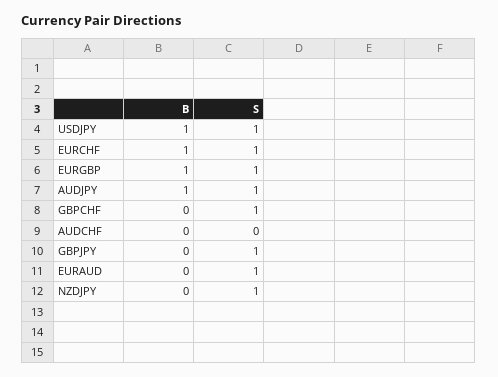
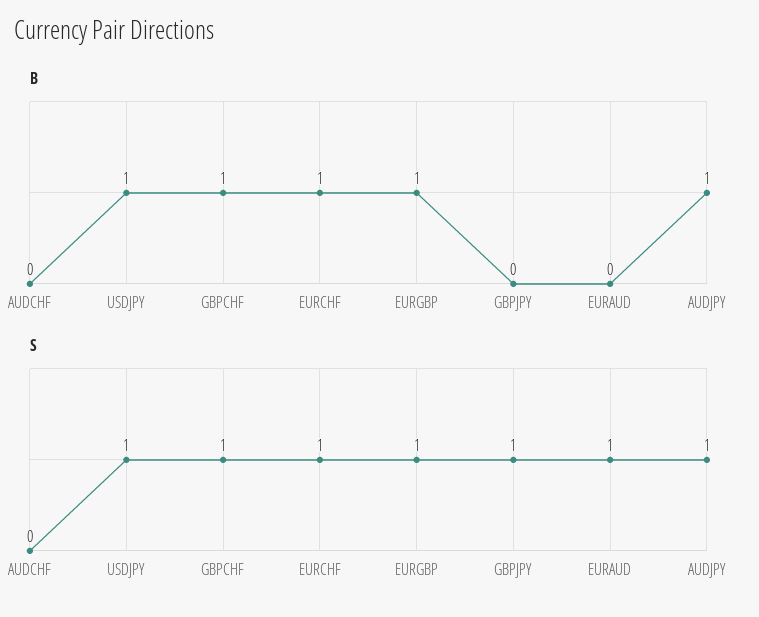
B, GBPCHF: 0 -> 1
B, NZDJPY: 0 -> none
S, NZDJPY: 1 -> none

